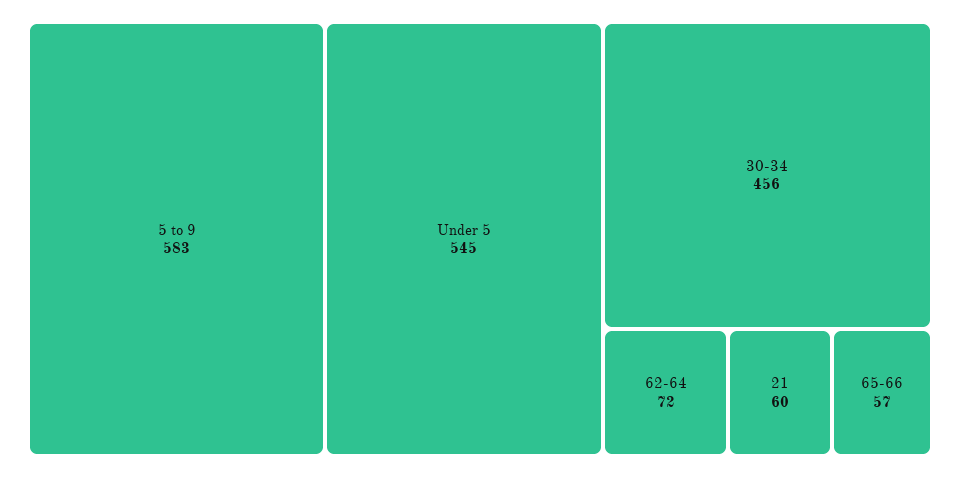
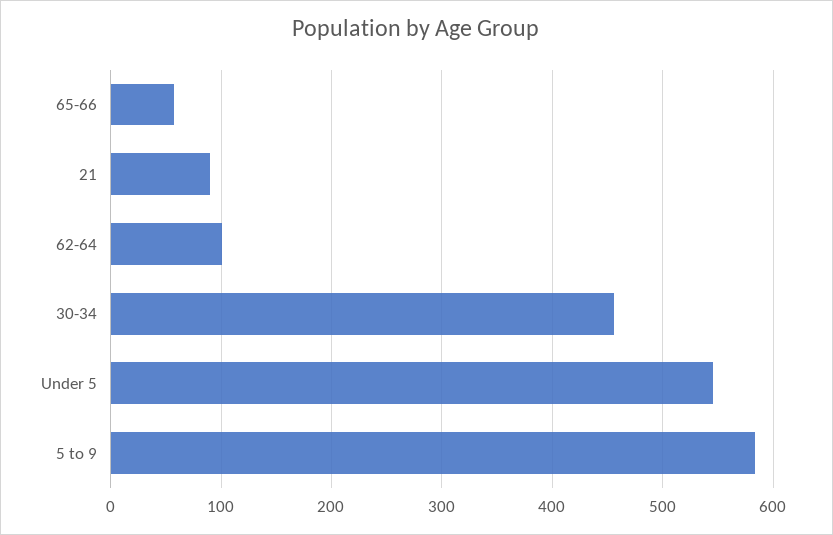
62-64: 72 -> 100
21: 60 -> 90

